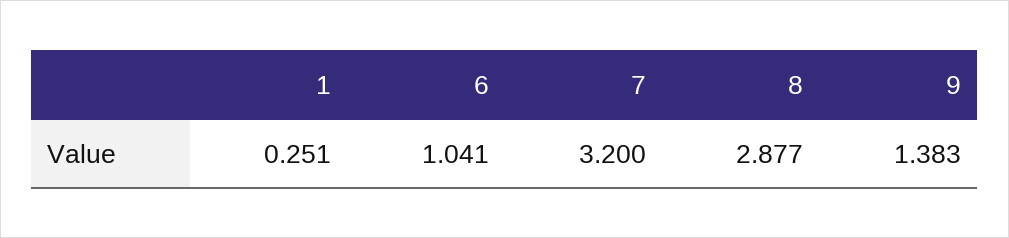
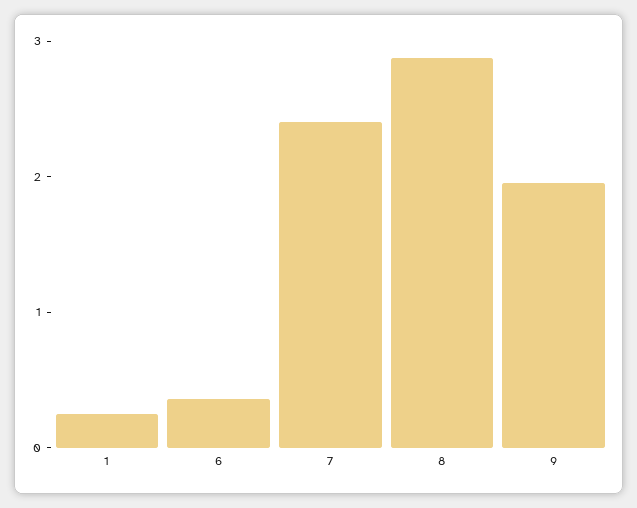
6: 1.041 -> 0.4
7: 3.2 -> 2.4
9: 1.383 -> 2

